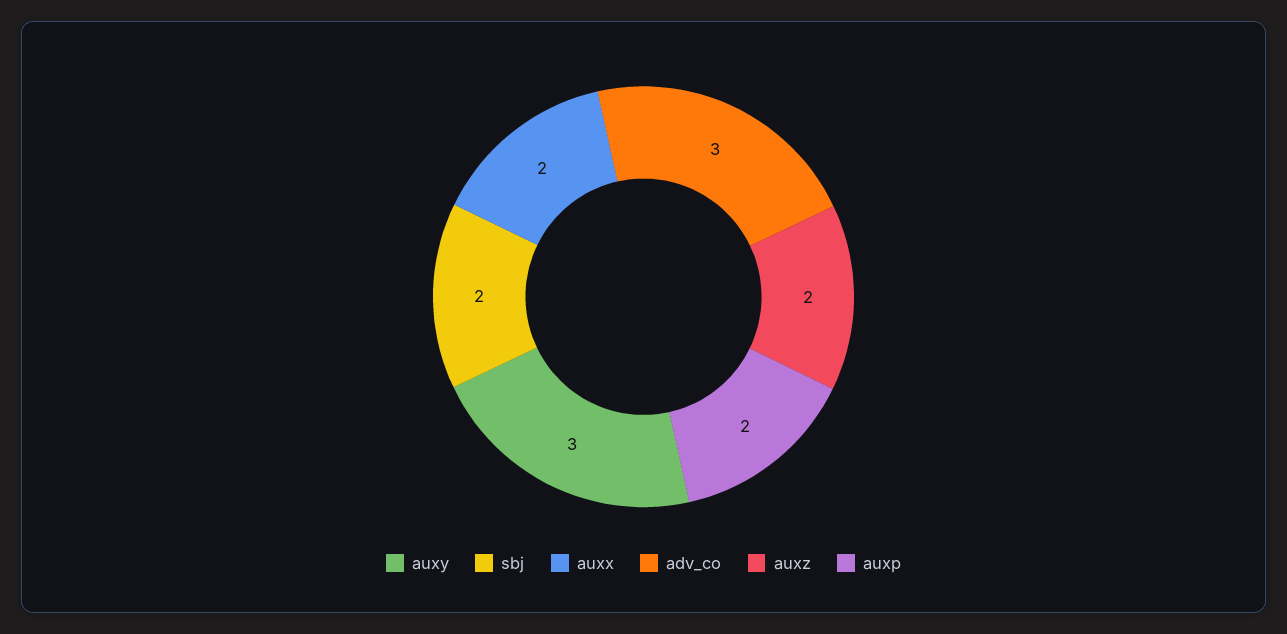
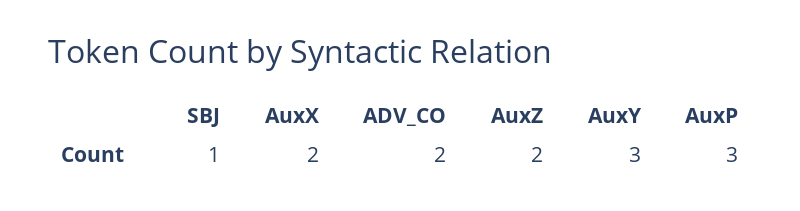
sbj: 2 -> 1
adv_co: 3 -> 2
auxp: 2 -> 3

